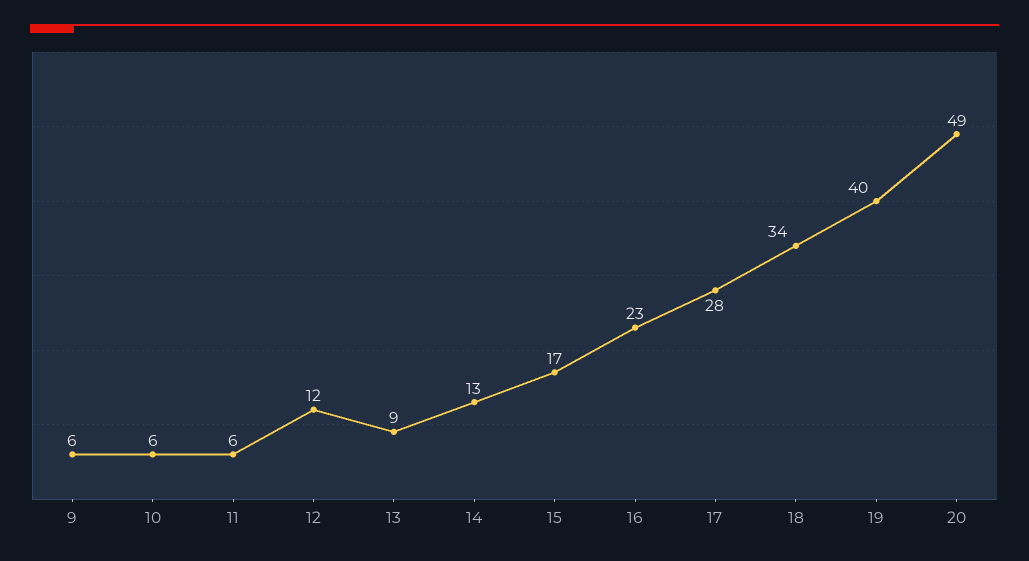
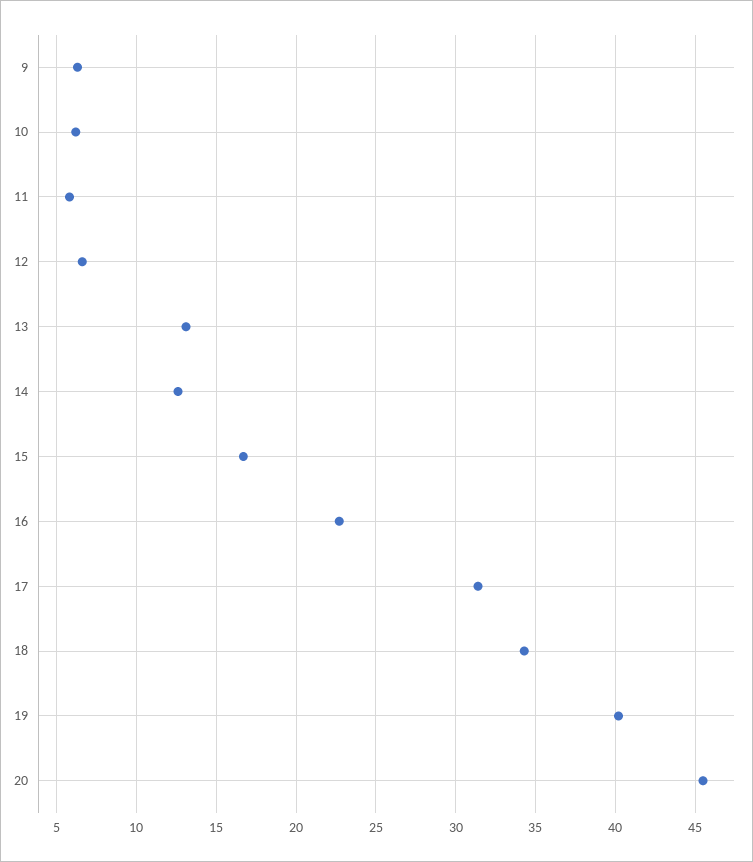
12: 12 -> 6.5
13: 9 -> 13
17: 28 -> 31.5
20: 49 -> 45.5

